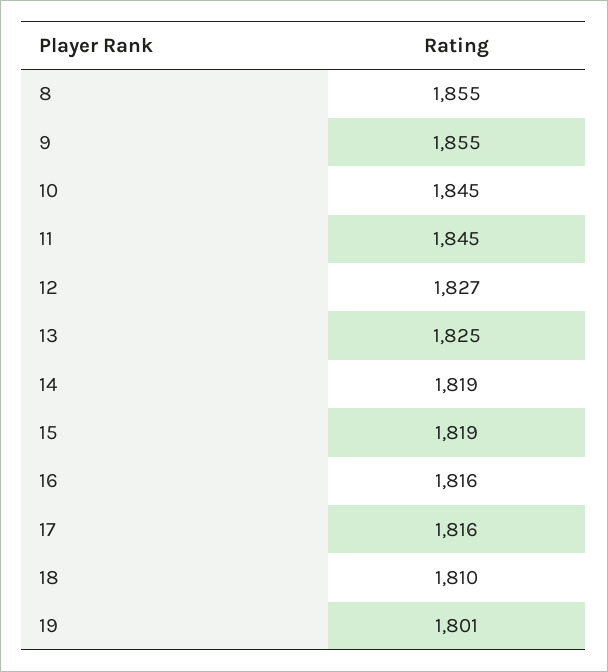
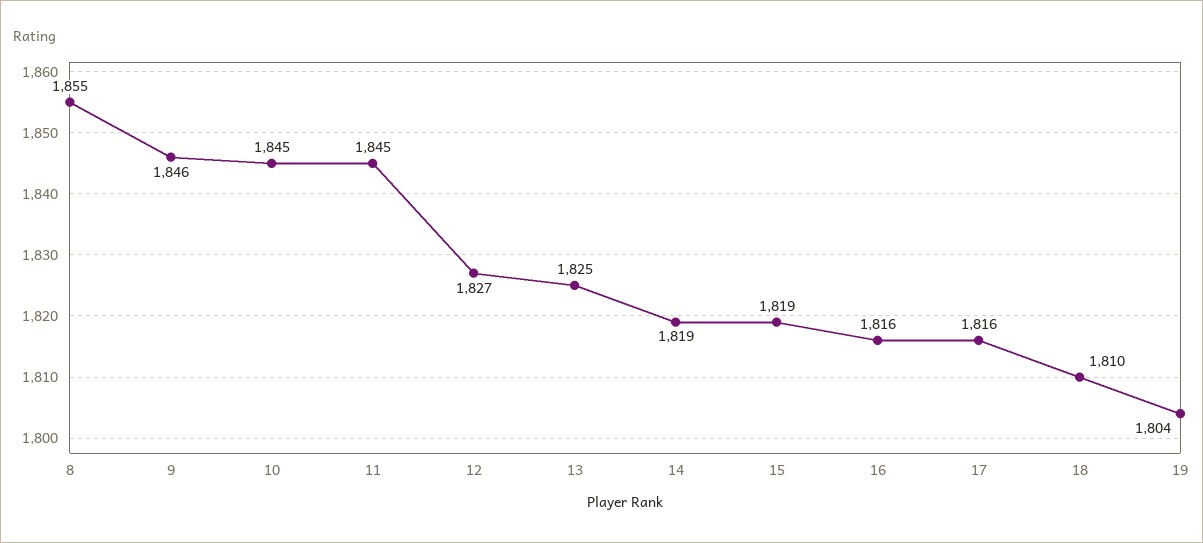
9: 1855 -> 1846
19: 1801 -> 1804

